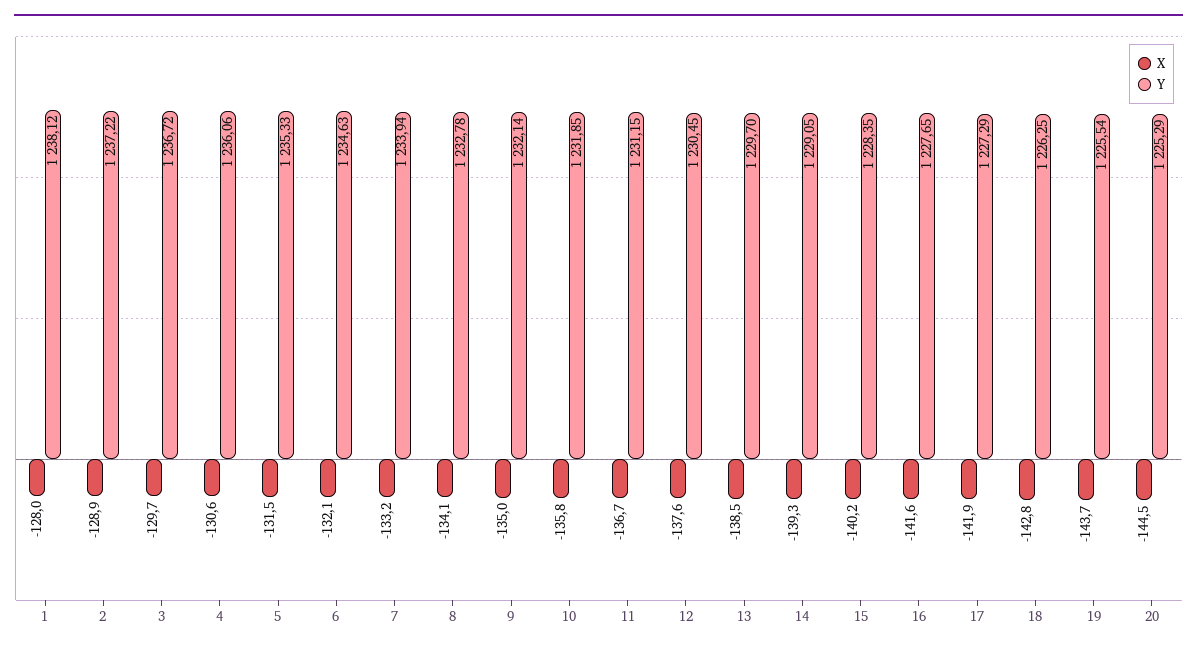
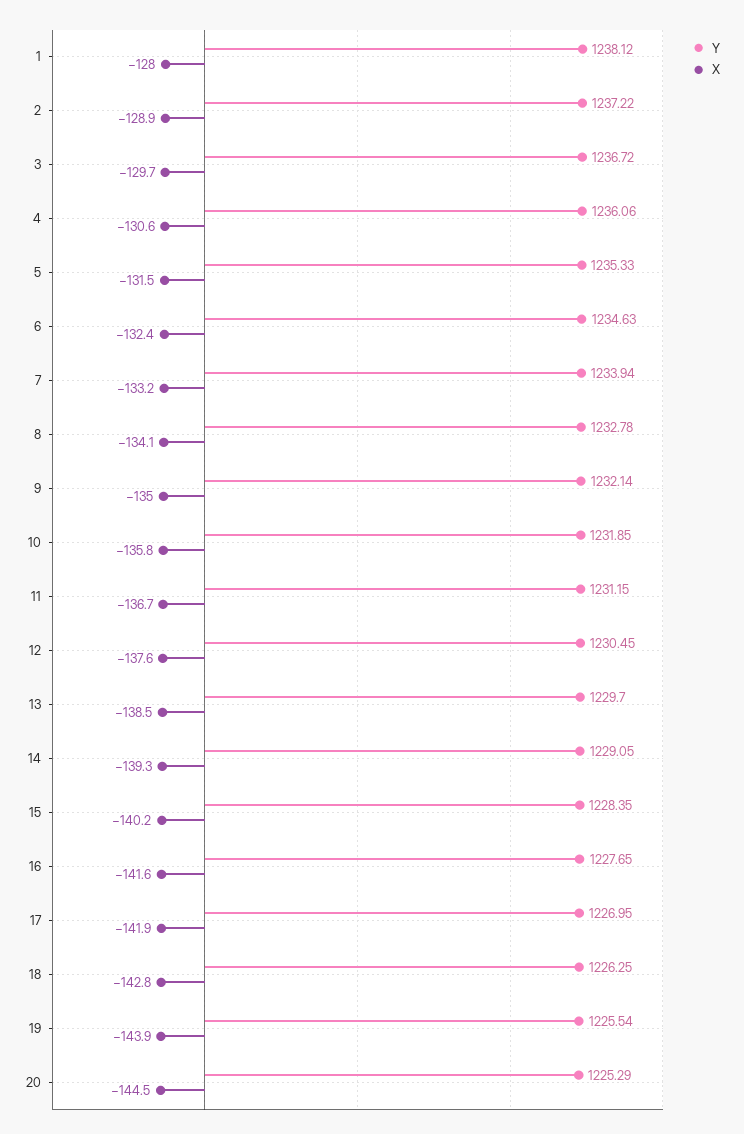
X, 6: -132.1 -> -132.4
Y, 17: 1227.29 -> 1226.95
X, 19: -143.7 -> -143.9

